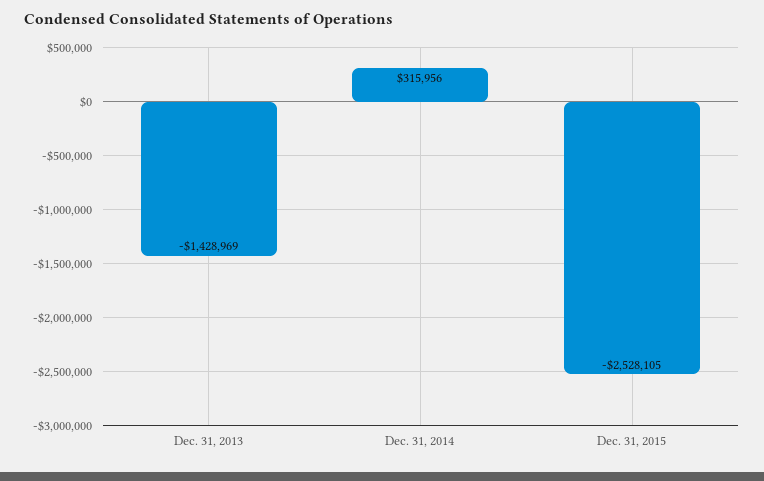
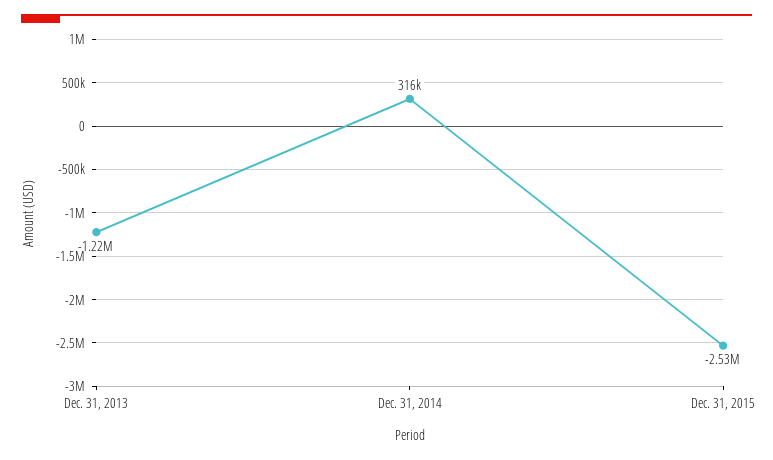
Dec. 31, 2013: -1428969 -> -1220000

